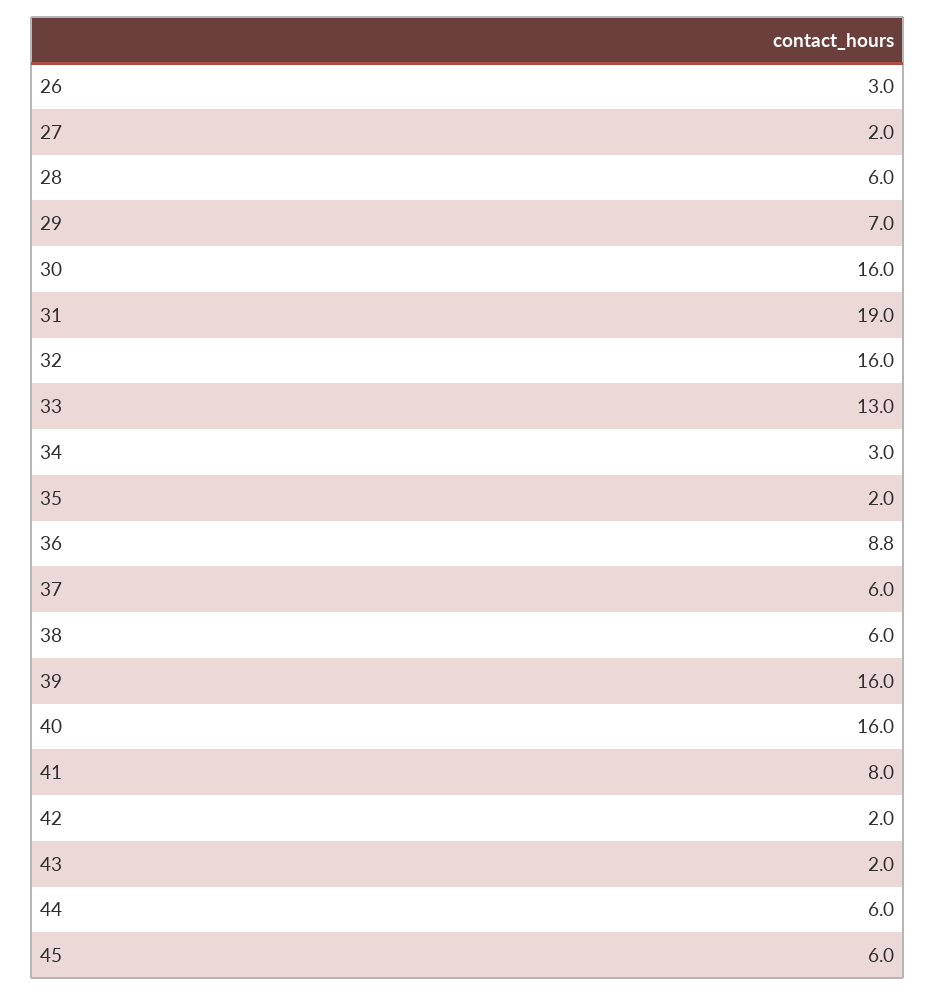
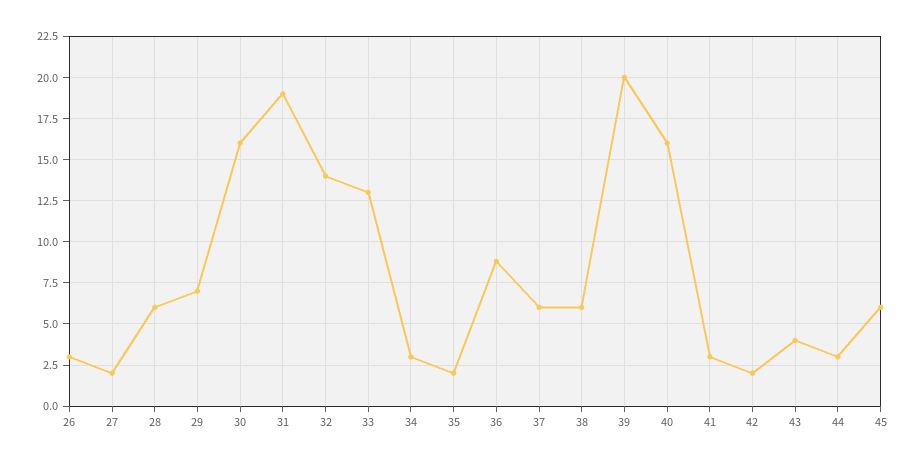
32: 16 -> 14
39: 16 -> 20
41: 8 -> 3
43: 2 -> 4
44: 6 -> 3

